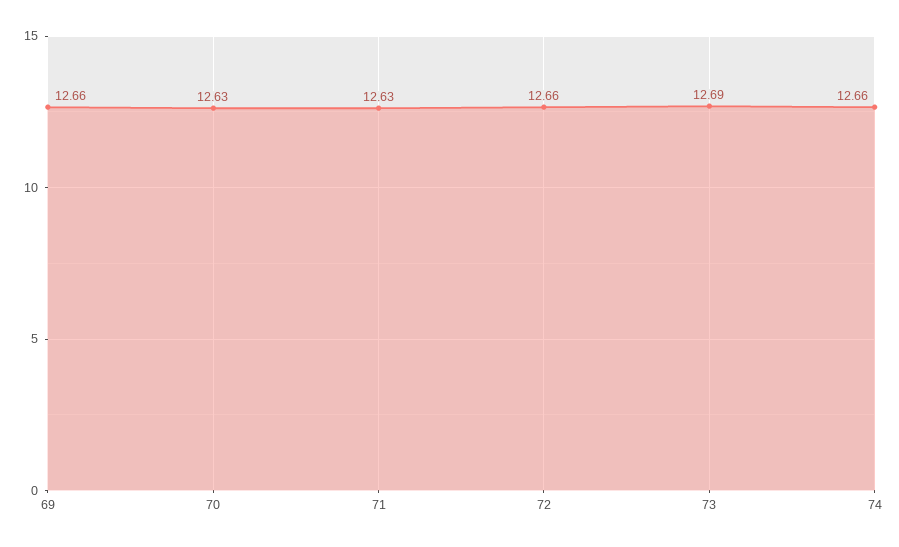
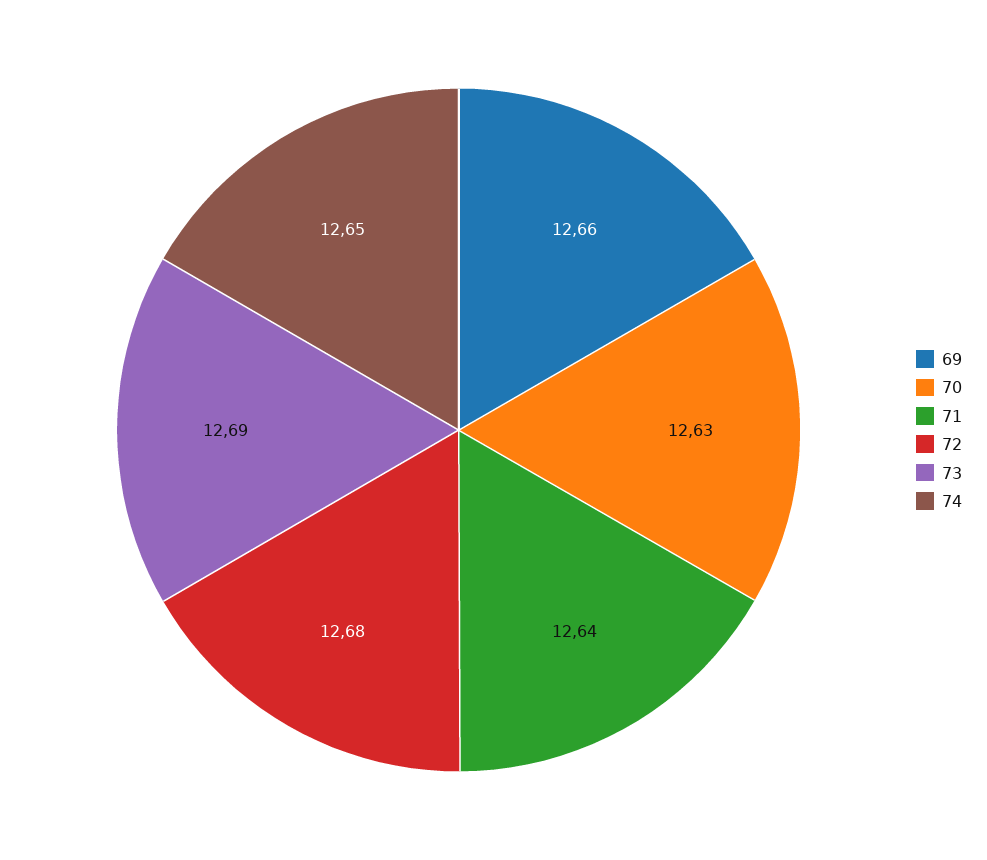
71: 12.63 -> 12.64
72: 12.66 -> 12.68
74: 12.66 -> 12.65

